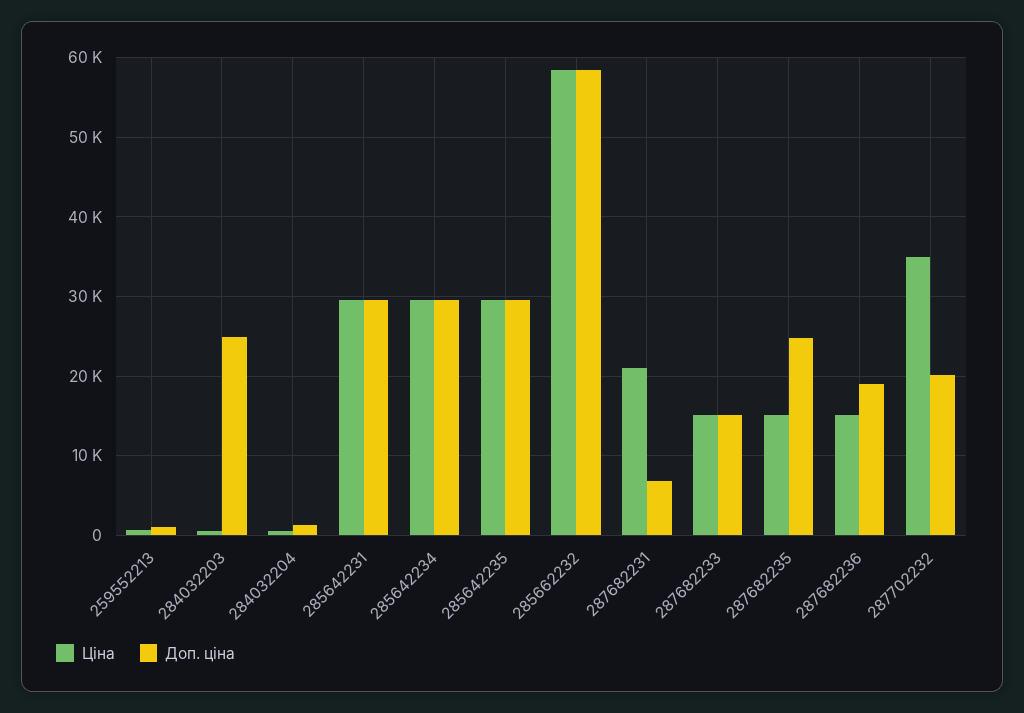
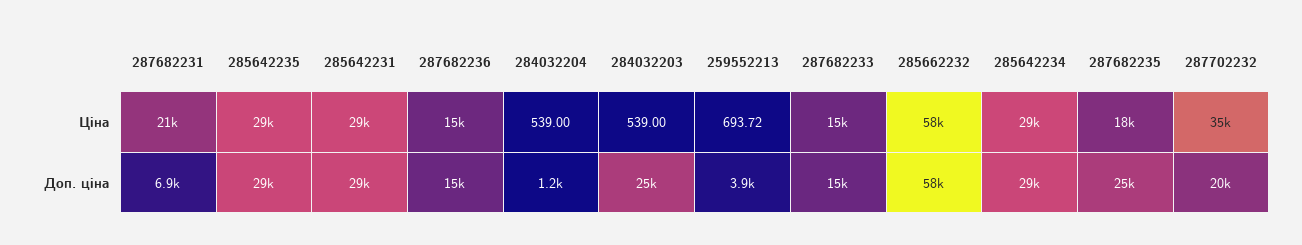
Доп. ціна, 259552213: 1000 -> 3900
Ціна, 287682235: 15000 -> 18000
Доп. ціна, 287682236: 19000 -> 15000

